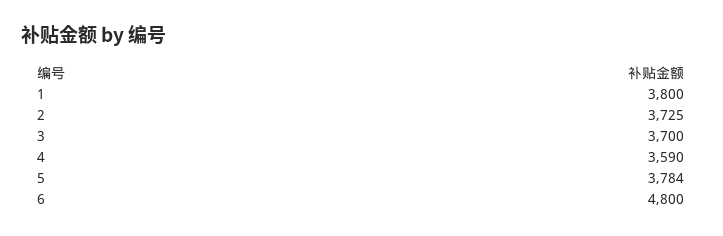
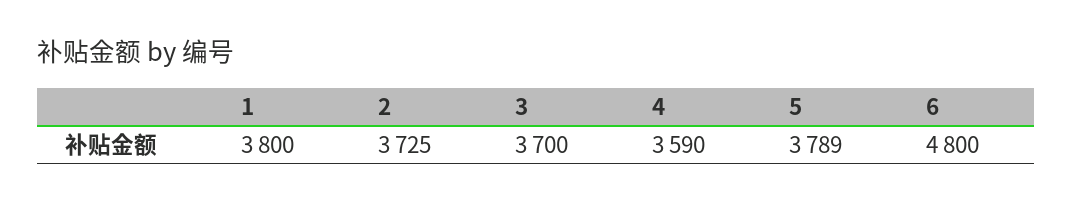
5: 3784 -> 3789

